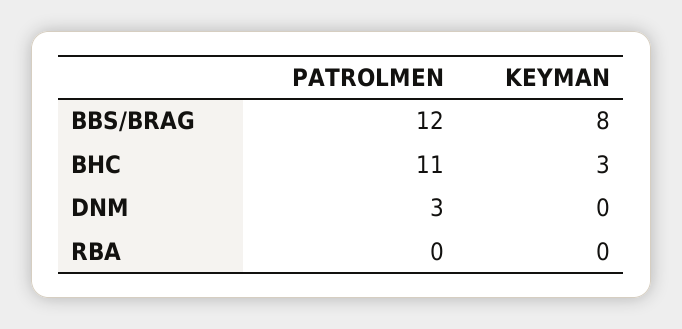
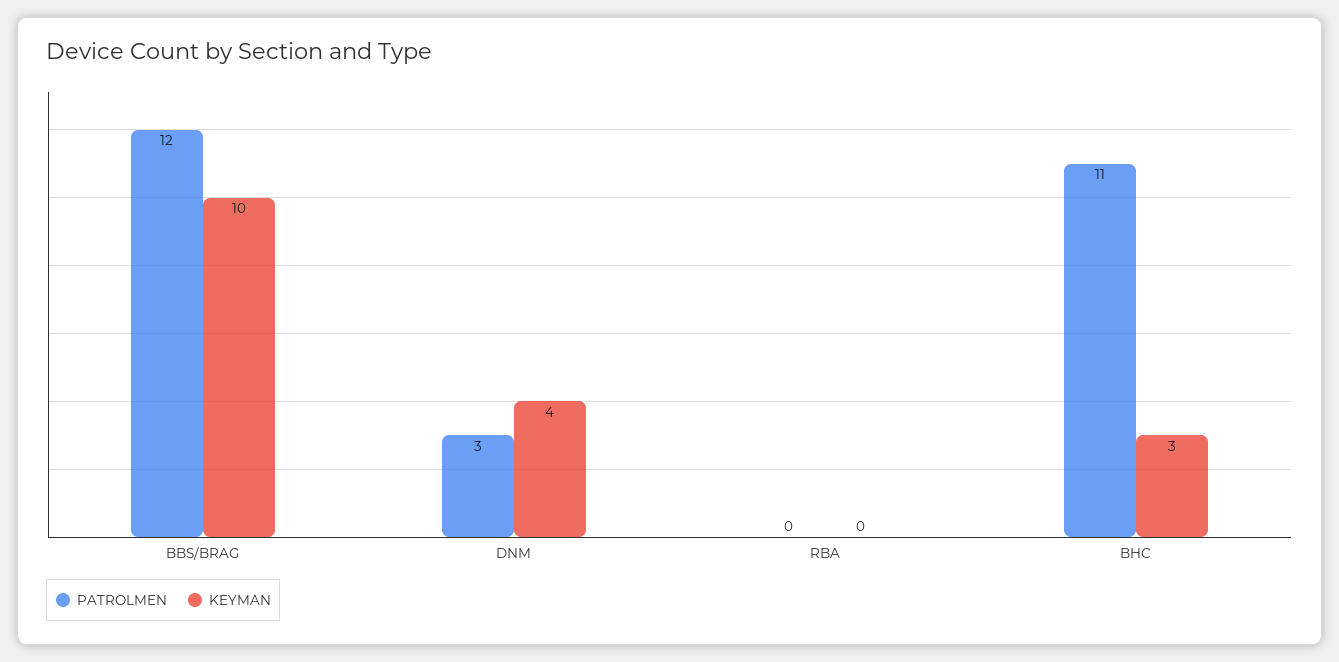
KEYMAN, BBS/BRAG: 8 -> 10
KEYMAN, DNM: 0 -> 4

